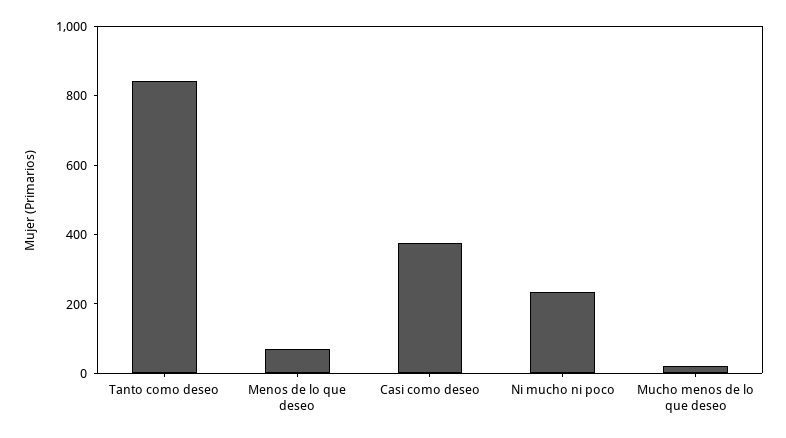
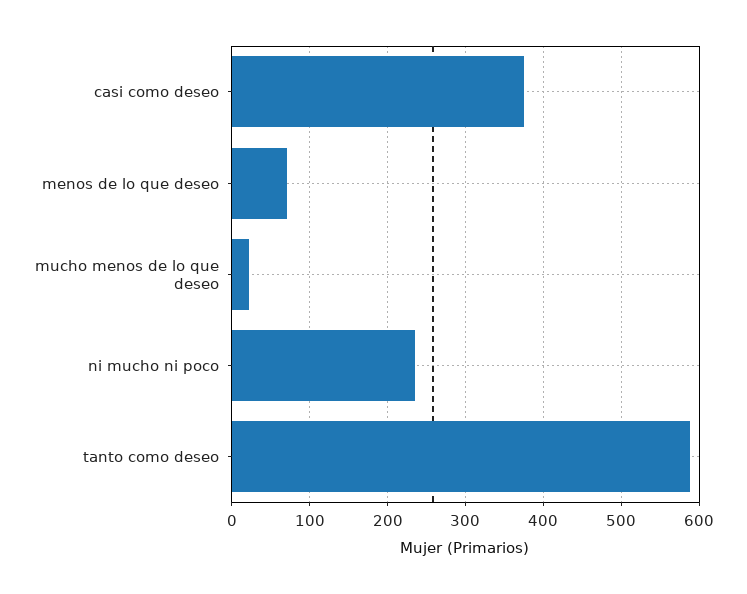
Tanto como deseo: 850 -> 590

